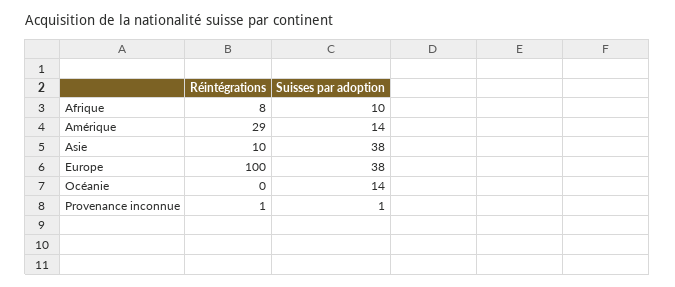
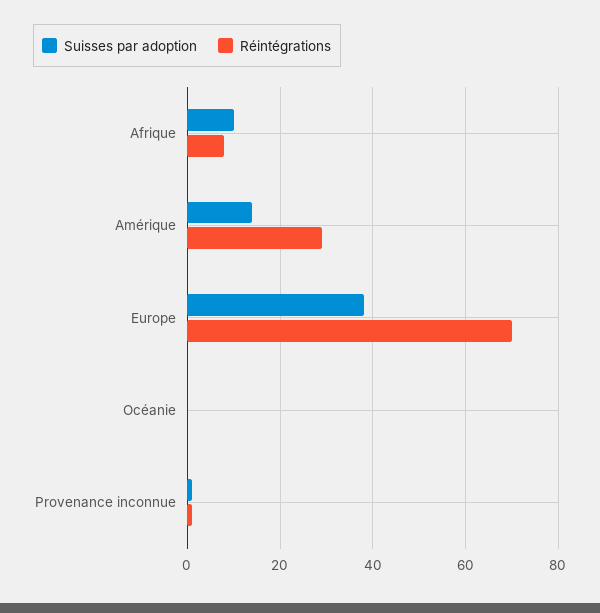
Réintégrations, Asie: 10 -> none
Suisses par adoption, Asie: 38 -> none
Réintégrations, Europe: 100 -> 70
Suisses par adoption, Océanie: 14 -> 0

